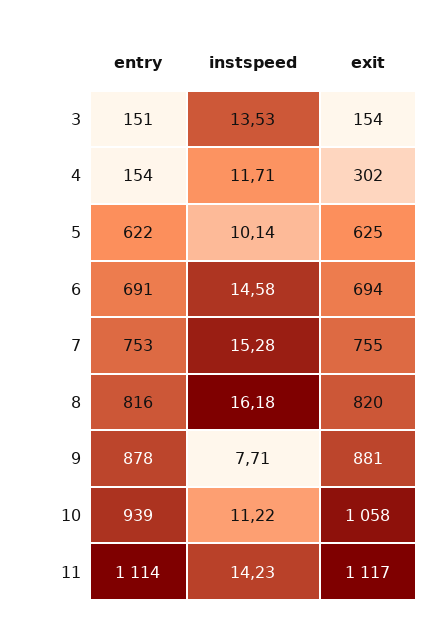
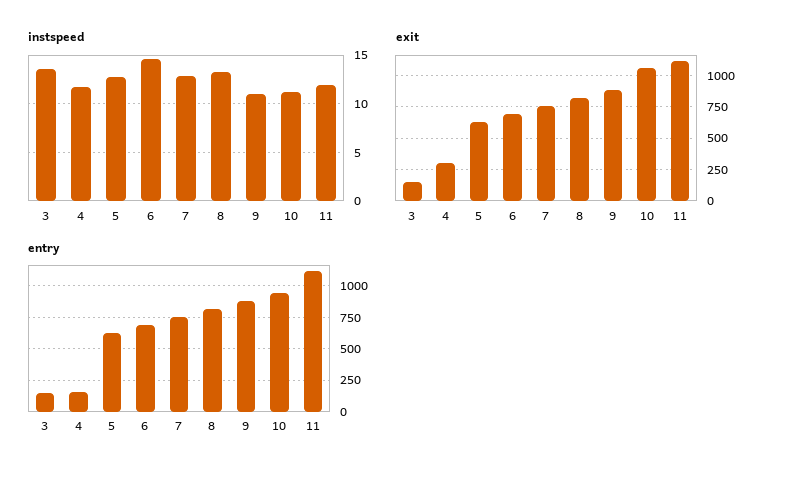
instspeed, 5: 10.14 -> 13
instspeed, 7: 15.28 -> 13
instspeed, 8: 16.18 -> 13
instspeed, 9: 7.71 -> 11
instspeed, 11: 14.23 -> 12

